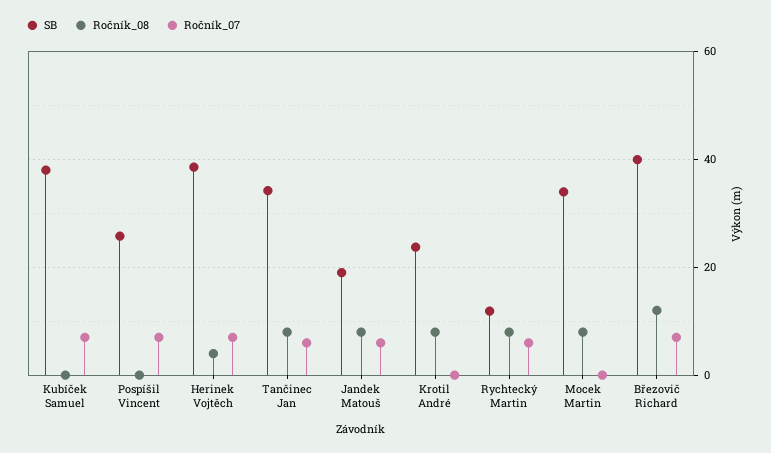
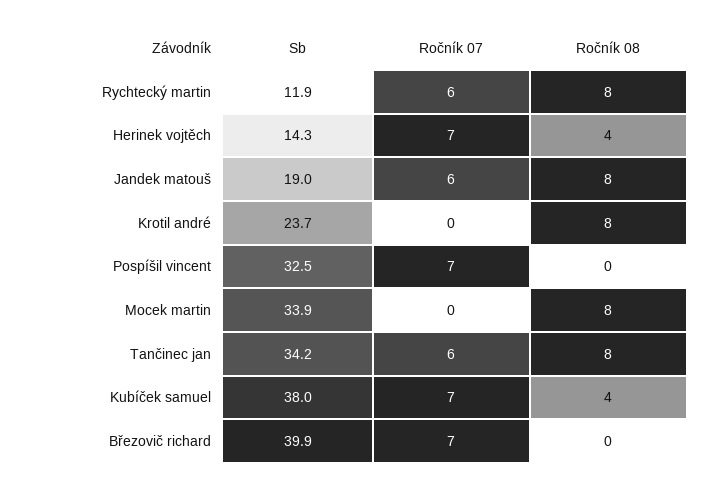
Ročník_08, Kubíček Samuel: 0 -> 4
SB, Pospíšil Vincent: 26 -> 32.5
SB, Herinek Vojtěch: 38 -> 14.3
Ročník_08, Březovič Richard: 12 -> 0

